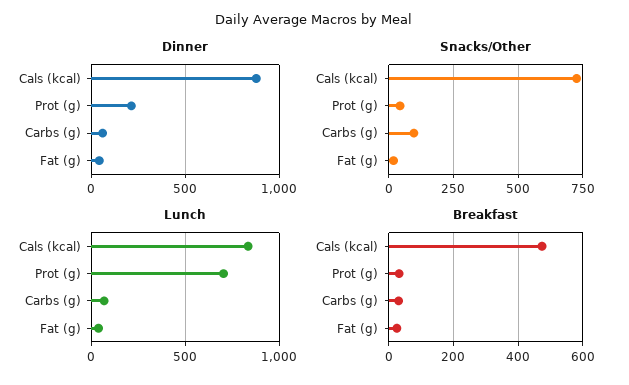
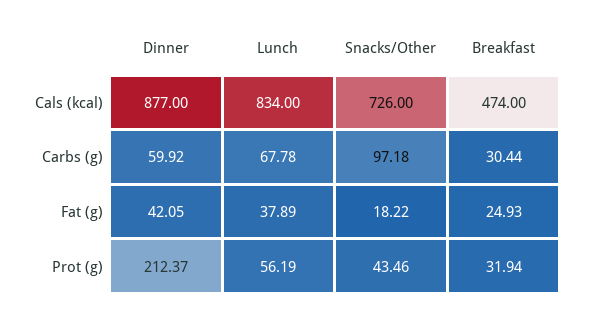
Lunch, Prot (g): 700 -> 56.19

